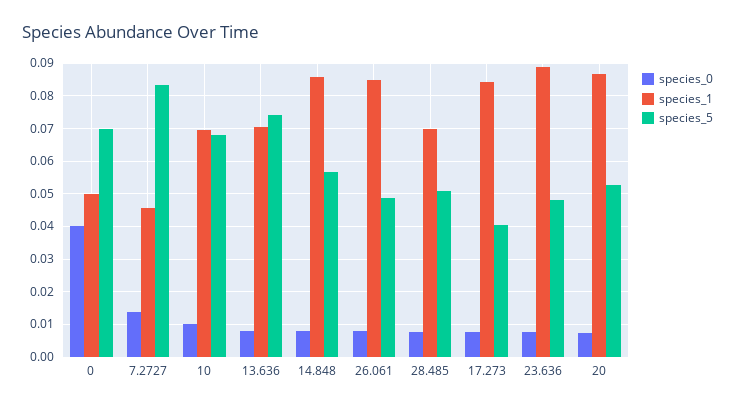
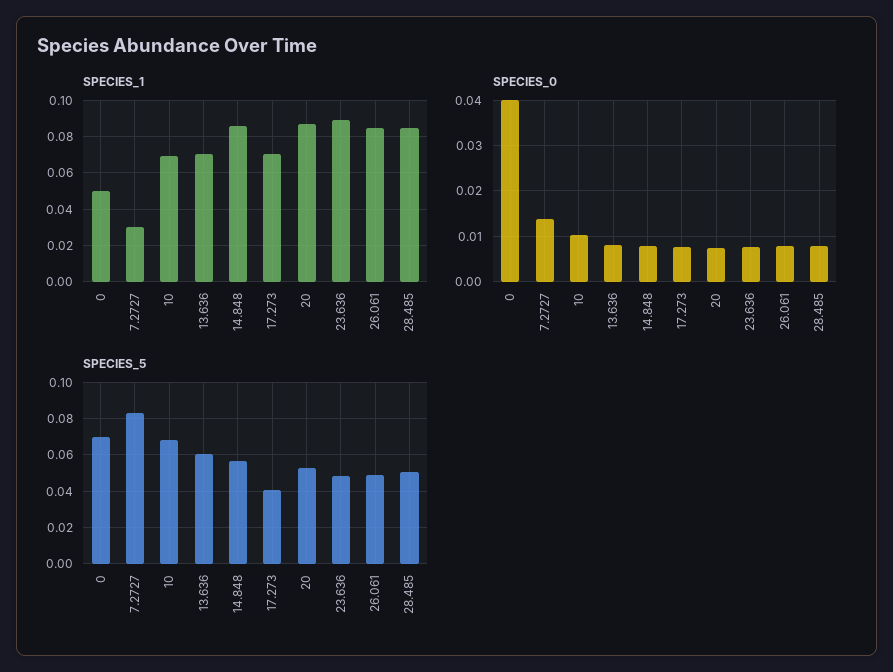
species_1, 7.2727: 0.046 -> 0.03
species_5, 13.636: 0.074 -> 0.06
species_1, 28.485: 0.07 -> 0.085
species_1, 17.273: 0.084 -> 0.07

